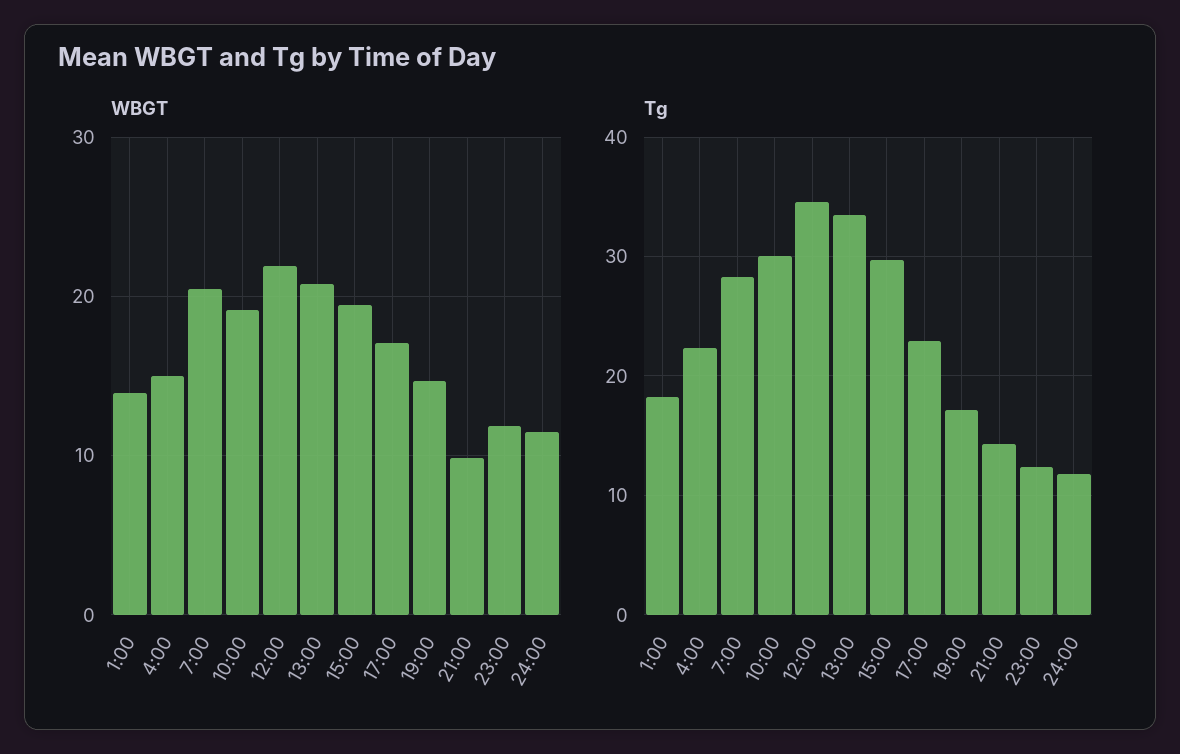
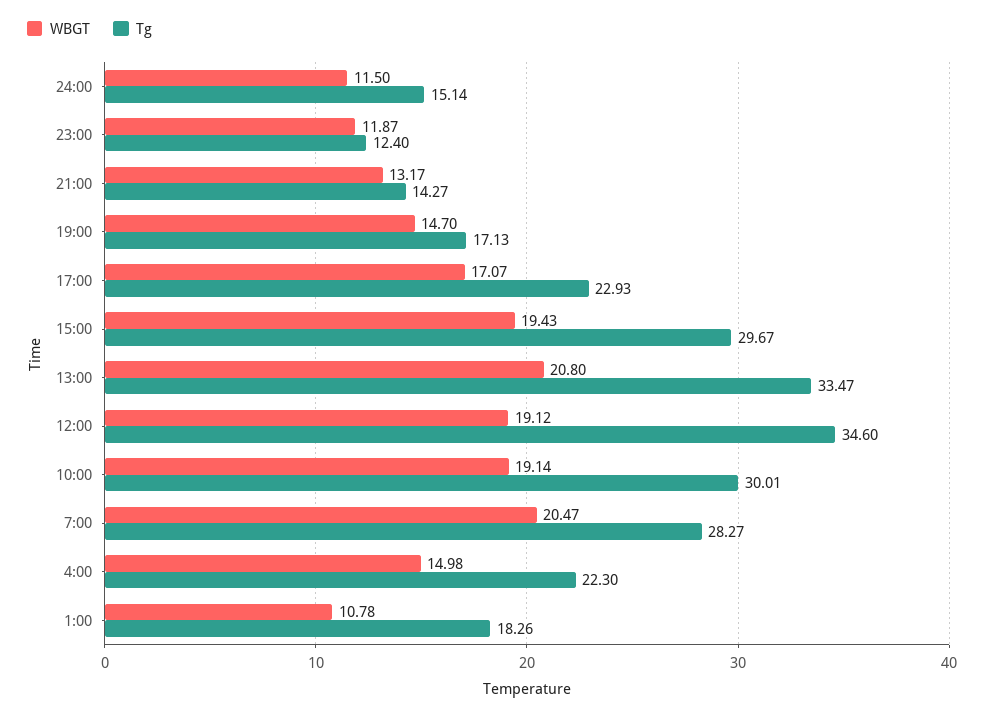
WBGT, 1:00: 14 -> 10.78
WBGT, 12:00: 22 -> 19.12
WBGT, 21:00: 10 -> 13.17
Tg, 24:00: 12 -> 15.14

